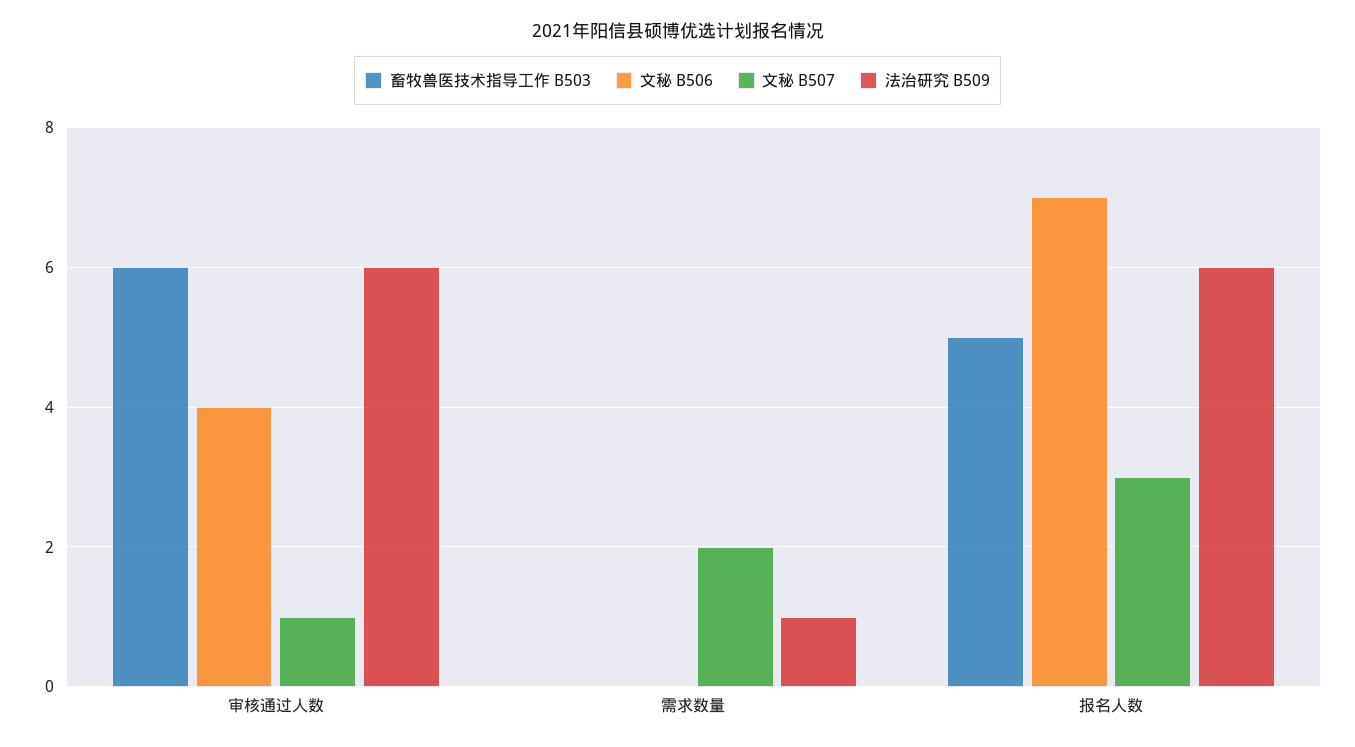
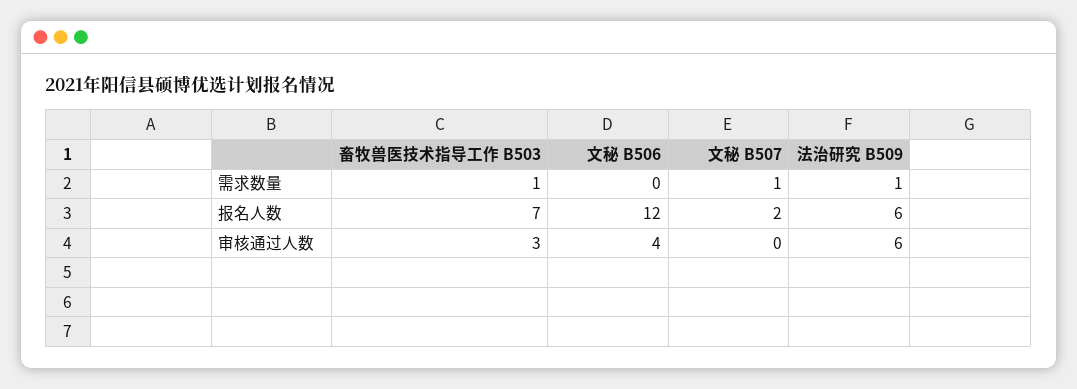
畜牧兽医技术指导工作 B503, 审核通过人数: 6 -> 3
文秘 B507, 审核通过人数: 1 -> 0
畜牧兽医技术指导工作 B503, 需求数量: 0 -> 1
文秘 B507, 需求数量: 2 -> 1
畜牧兽医技术指导工作 B503, 报名人数: 5 -> 7
文秘 B506, 报名人数: 7 -> 12
文秘 B507, 报名人数: 3 -> 2

